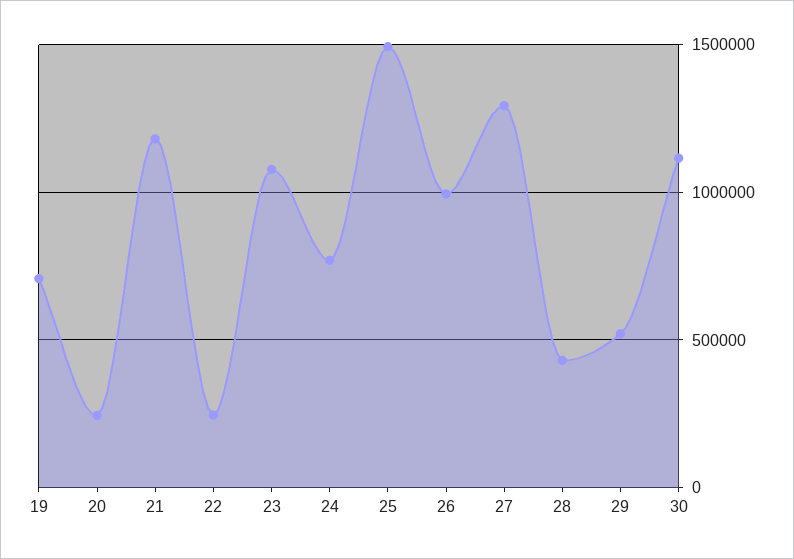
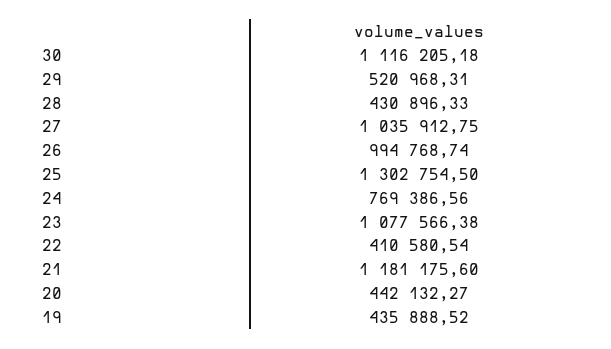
19: 700000 -> 435888.52
20: 250000 -> 442132.27
22: 250000 -> 410580.54
25: 1500000 -> 1302754.5
27: 1300000 -> 1035912.75

